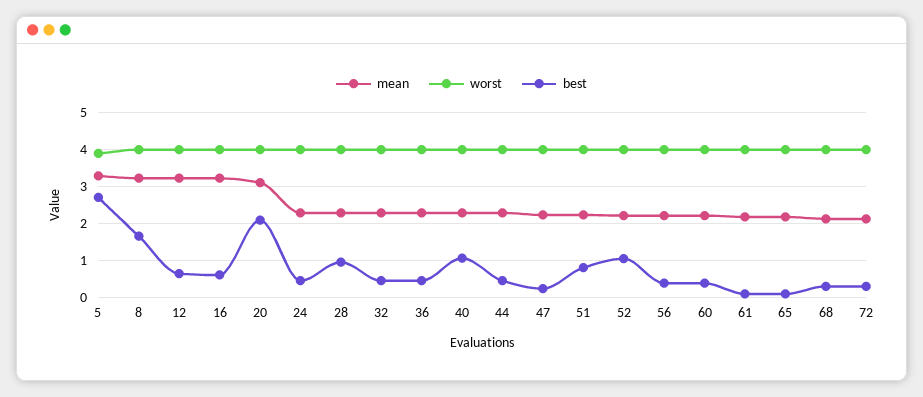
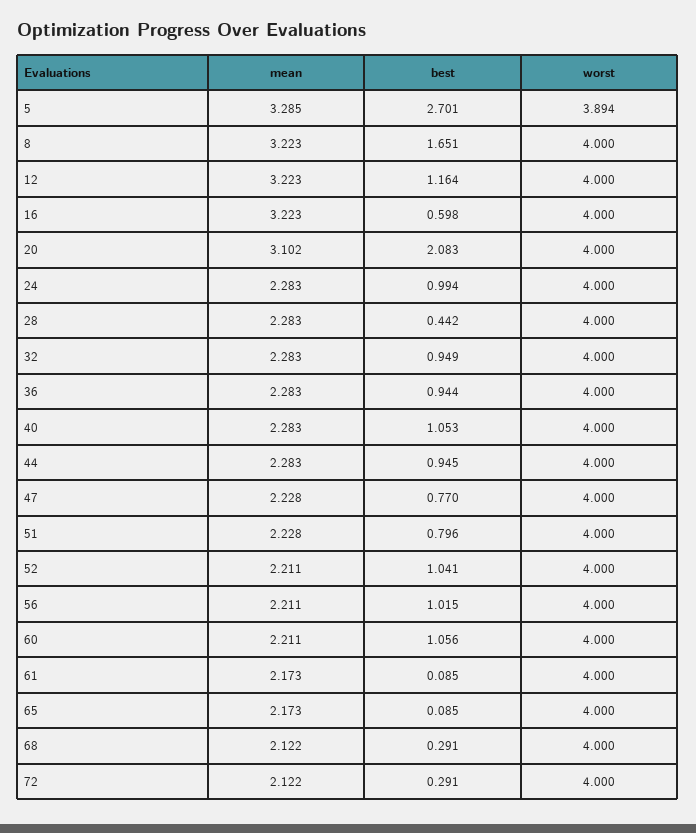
best, 12: 0.6 -> 1.164
best, 24: 0.4 -> 0.994
best, 28: 1 -> 0.442
best, 32: 0.4 -> 0.949
best, 36: 0.4 -> 0.944
best, 44: 0.4 -> 0.945
best, 47: 0.2 -> 0.77
best, 56: 0.4 -> 1.015
best, 60: 0.4 -> 1.056

